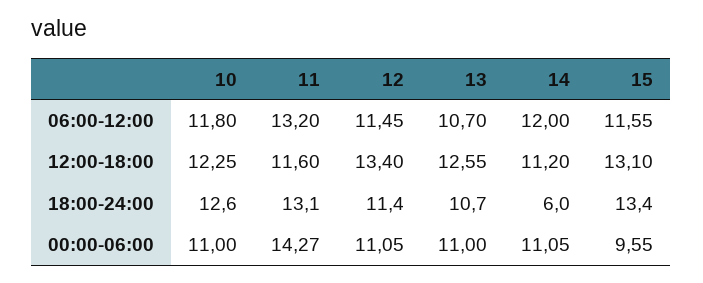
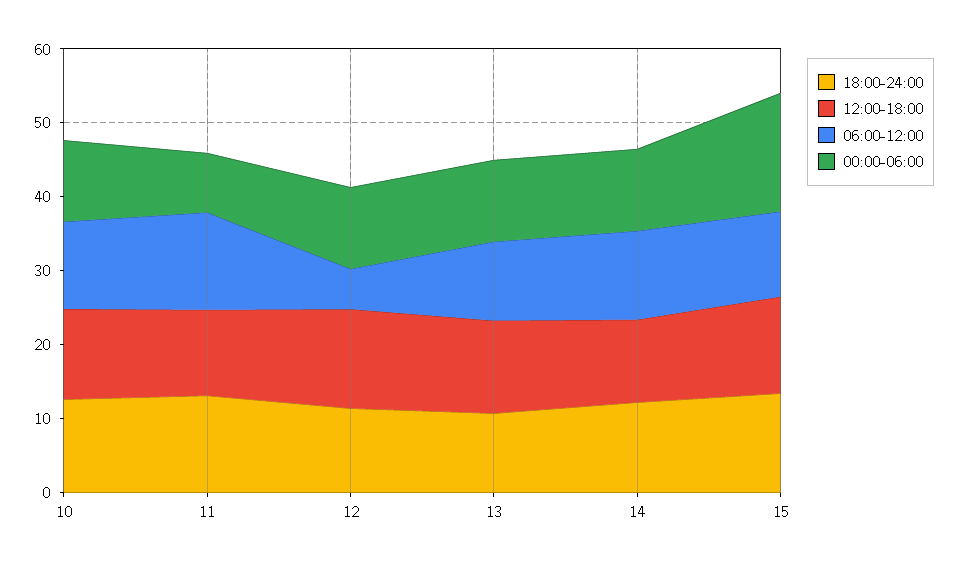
06:00-12:00, 12: 11.45 -> 6
18:00-24:00, 14: 6 -> 12
00:00-06:00, 11: 14.27 -> 8
00:00-06:00, 15: 9.55 -> 16

